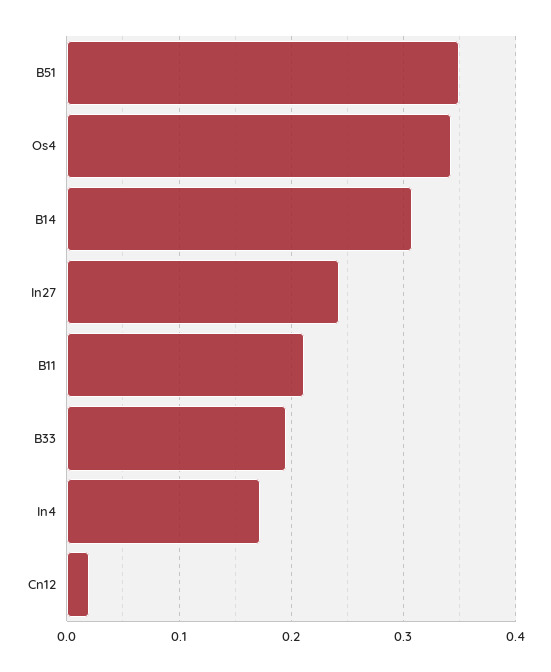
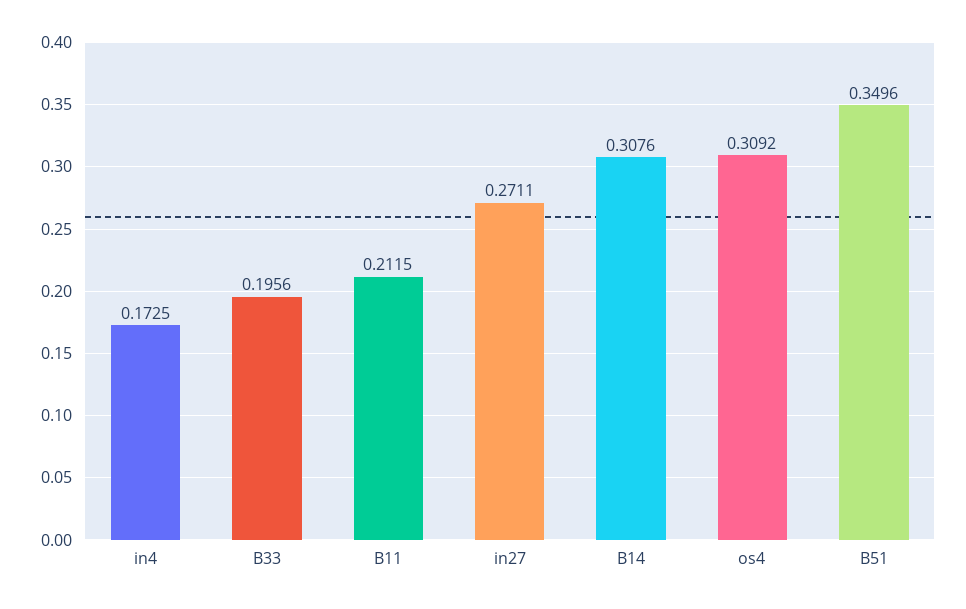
Os4: 0.34 -> 0.3092
In27: 0.24 -> 0.2711
Cn12: 0.02 -> none

